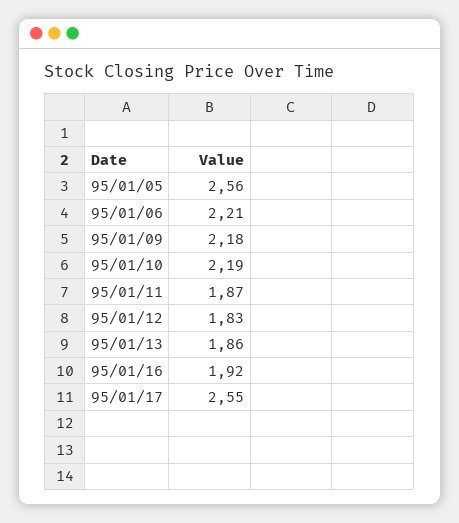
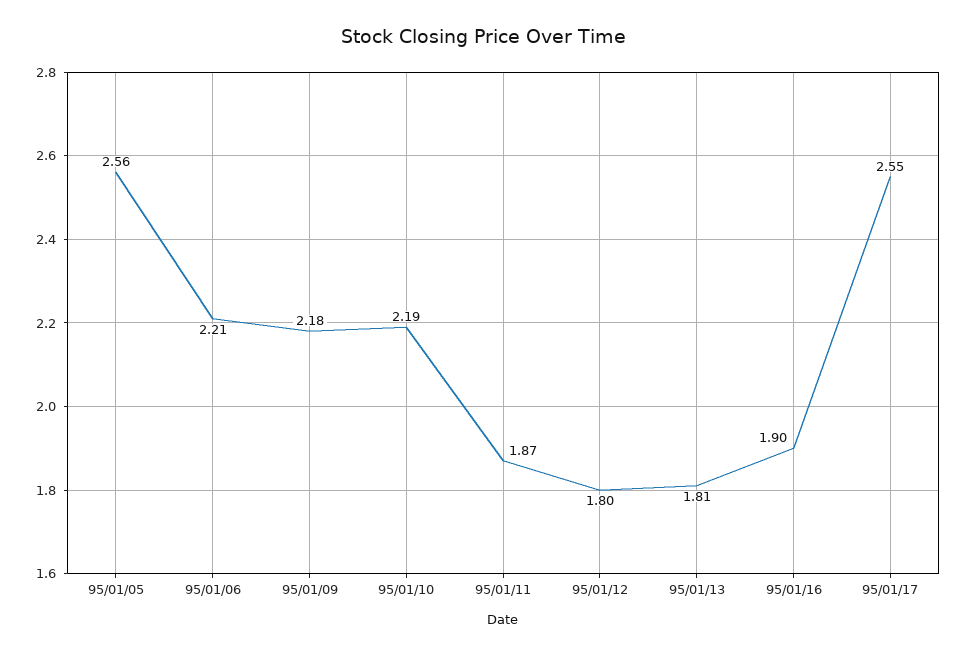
95/01/12: 1.83 -> 1.8
95/01/13: 1.86 -> 1.81
95/01/16: 1.92 -> 1.9

